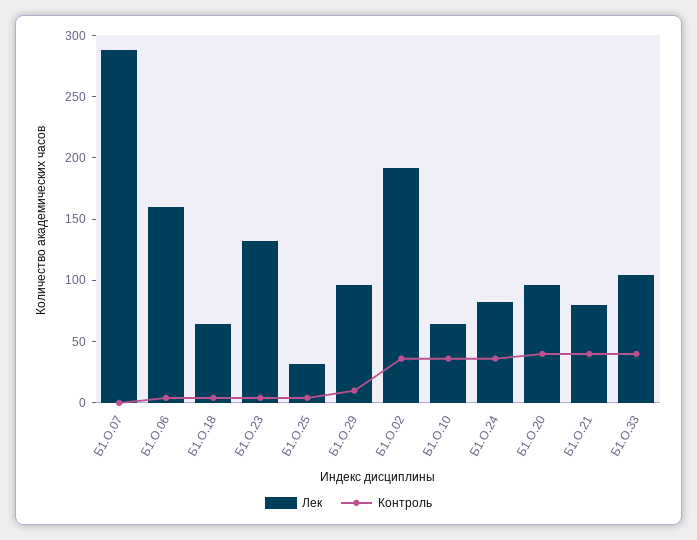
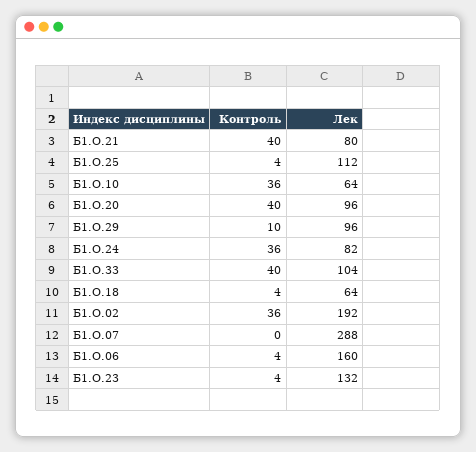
Лек, Б1.О.25: 30 -> 112

